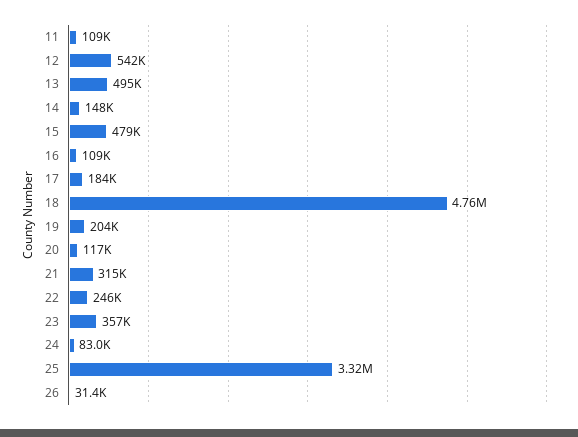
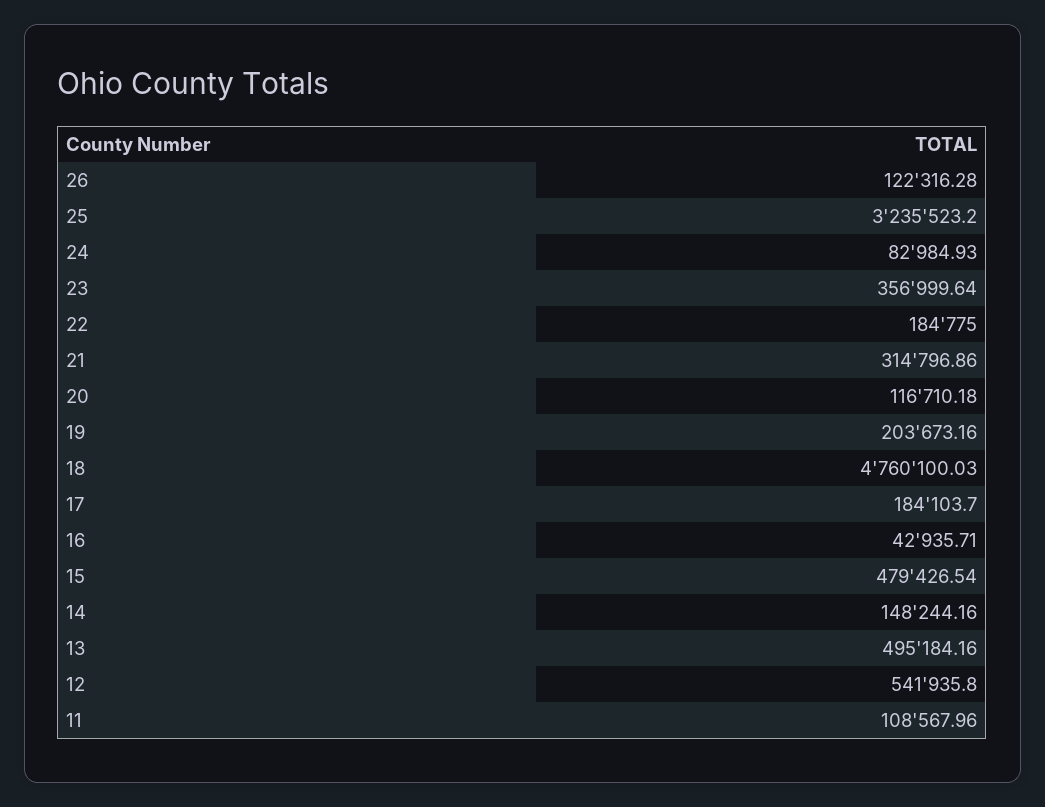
16: 109000 -> 42935.71
22: 246000 -> 184775
25: 3320000 -> 3235523.2
26: 31400 -> 122316.28

